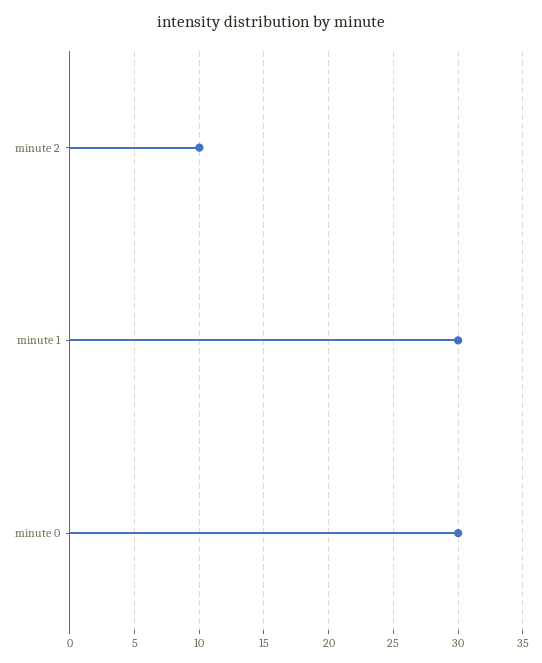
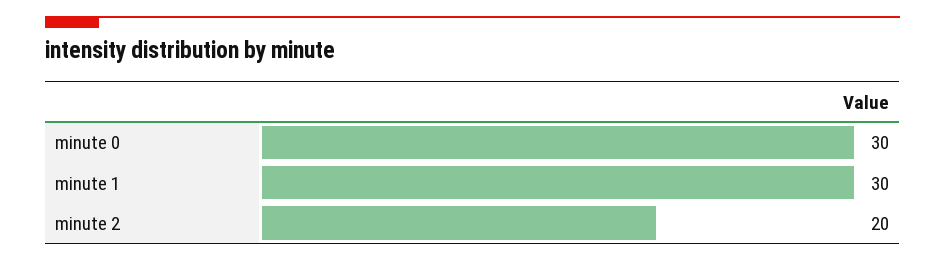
minute 2: 10 -> 20

